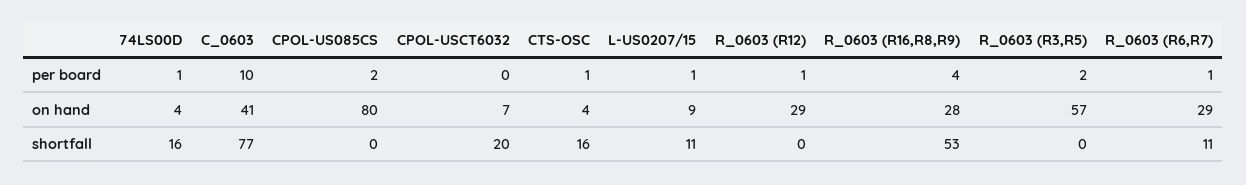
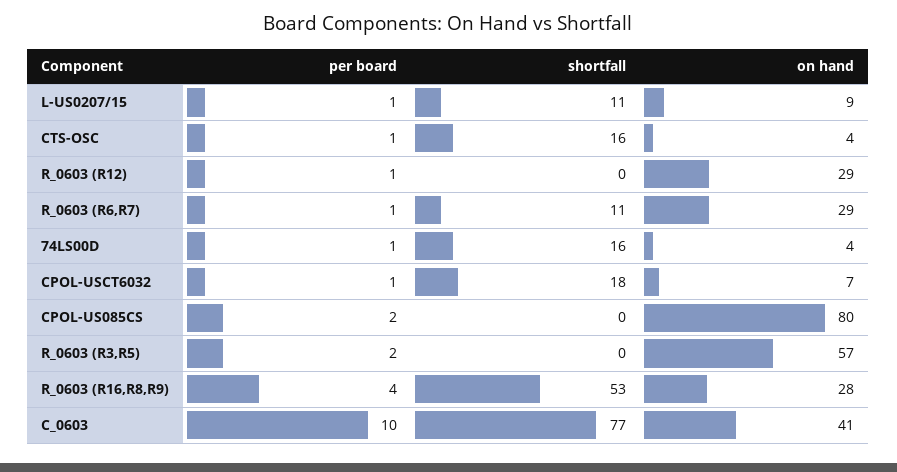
CPOL-USCT6032, per board: 0 -> 1
CPOL-USCT6032, shortfall: 20 -> 18

